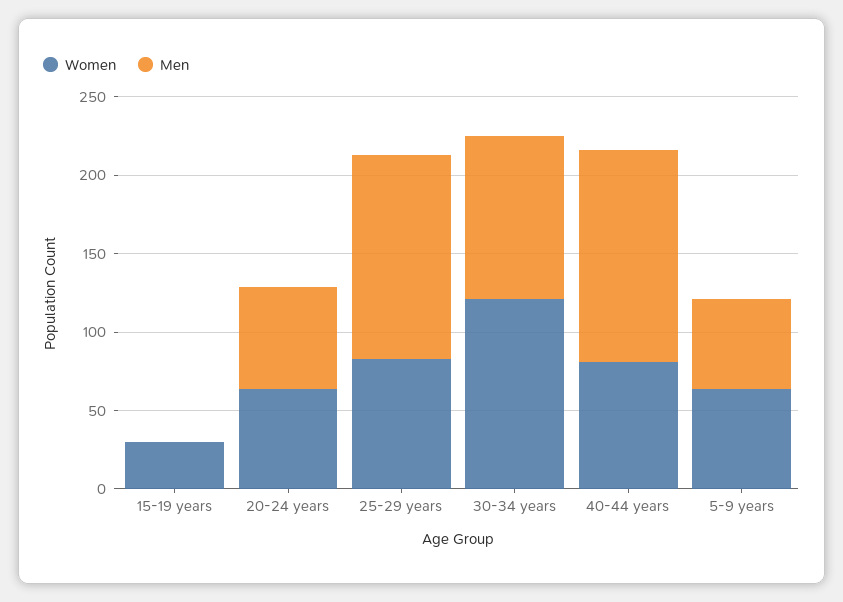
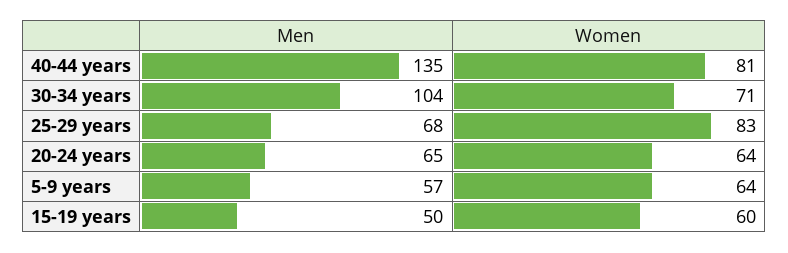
Women, 15-19 years: 30 -> 60
Men, 15-19 years: 0 -> 50
Men, 25-29 years: 130 -> 68
Women, 30-34 years: 120 -> 71

